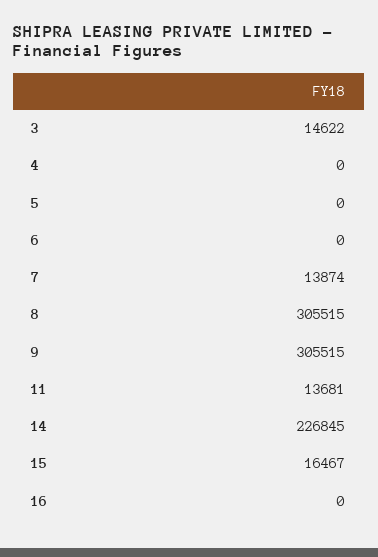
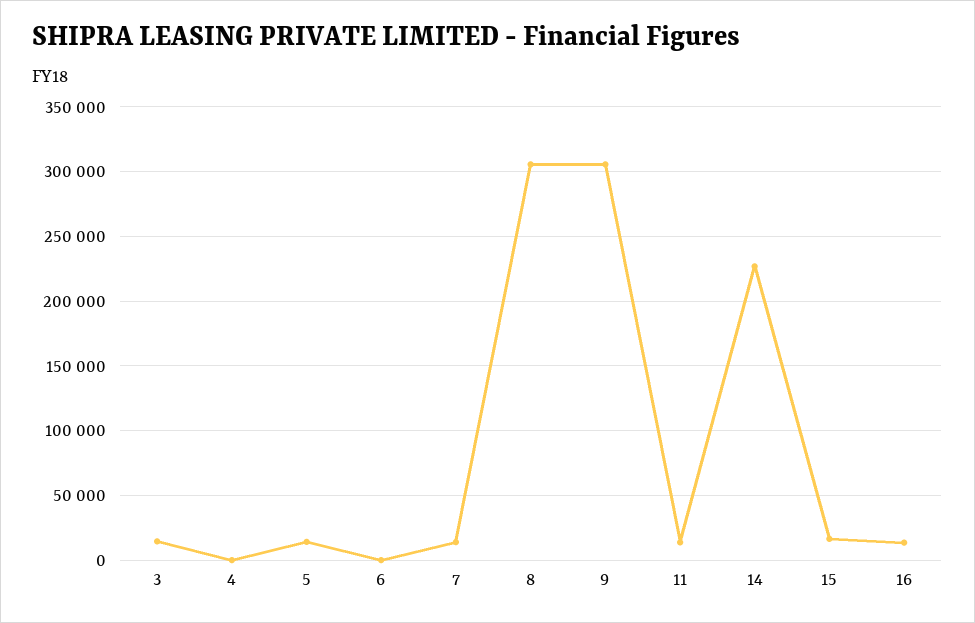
5: 0 -> 15000
16: 0 -> 15000

